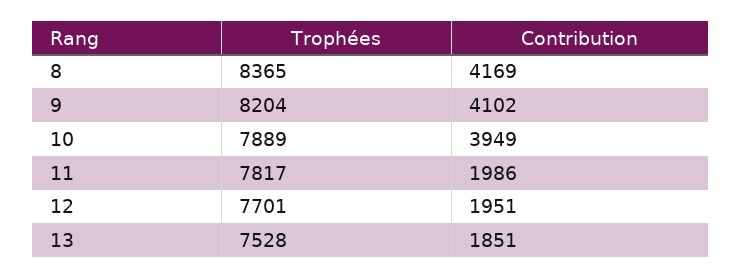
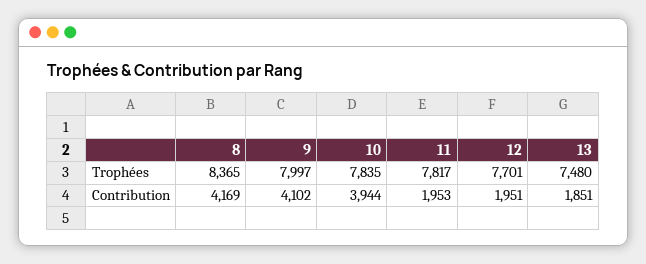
Trophées, 9: 8204 -> 7997
Trophées, 10: 7889 -> 7835
Contribution, 10: 3949 -> 3944
Contribution, 11: 1986 -> 1953
Trophées, 13: 7528 -> 7480

